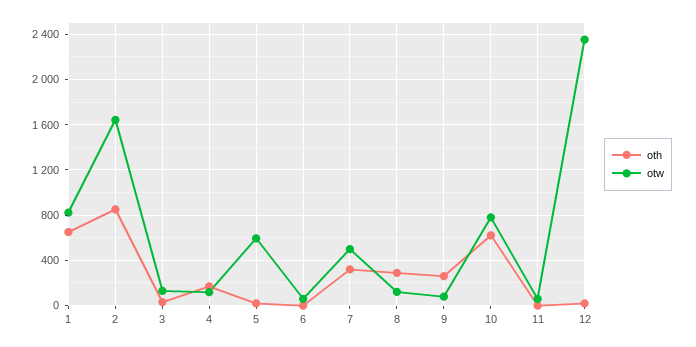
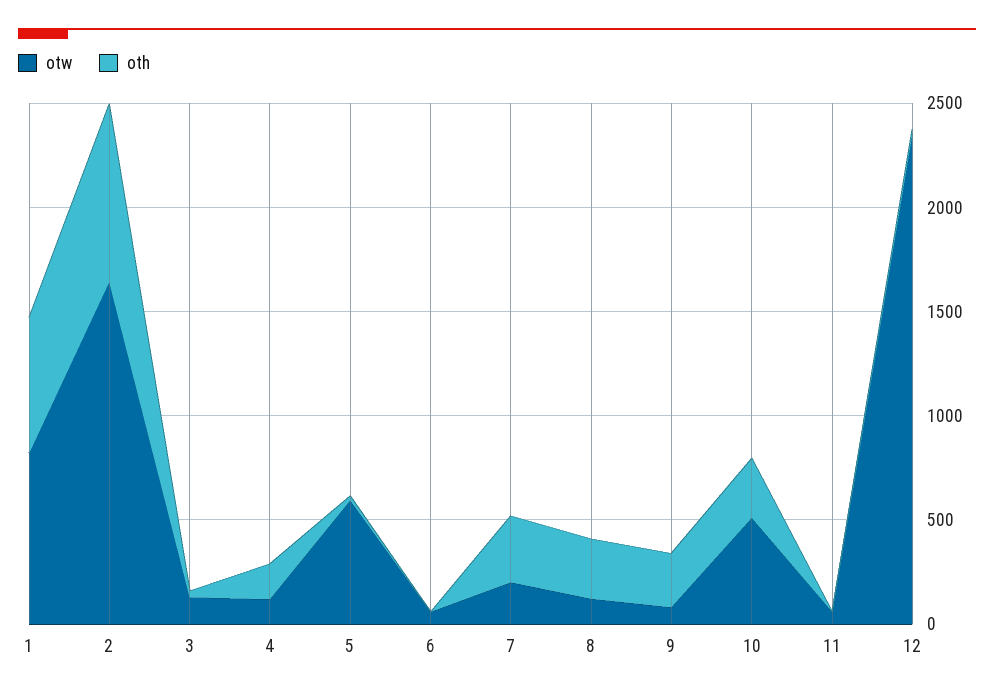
otw, 7: 500 -> 200
oth, 10: 600 -> 300
otw, 10: 800 -> 500

